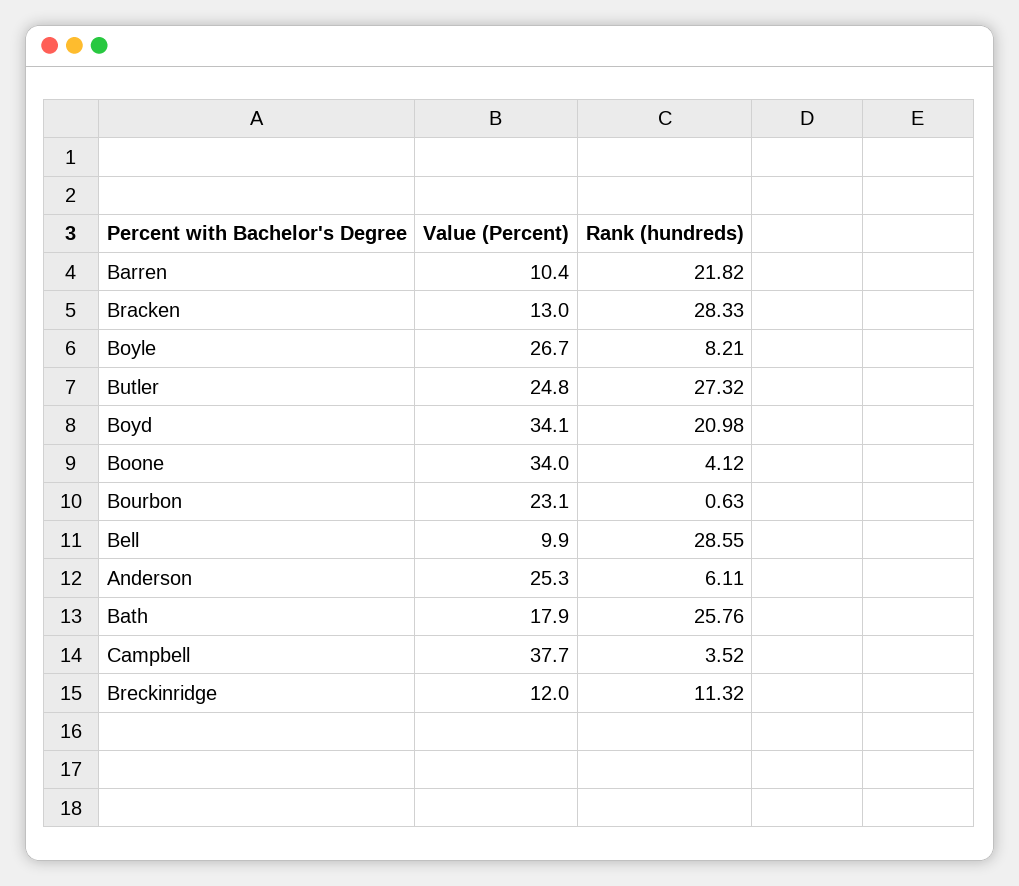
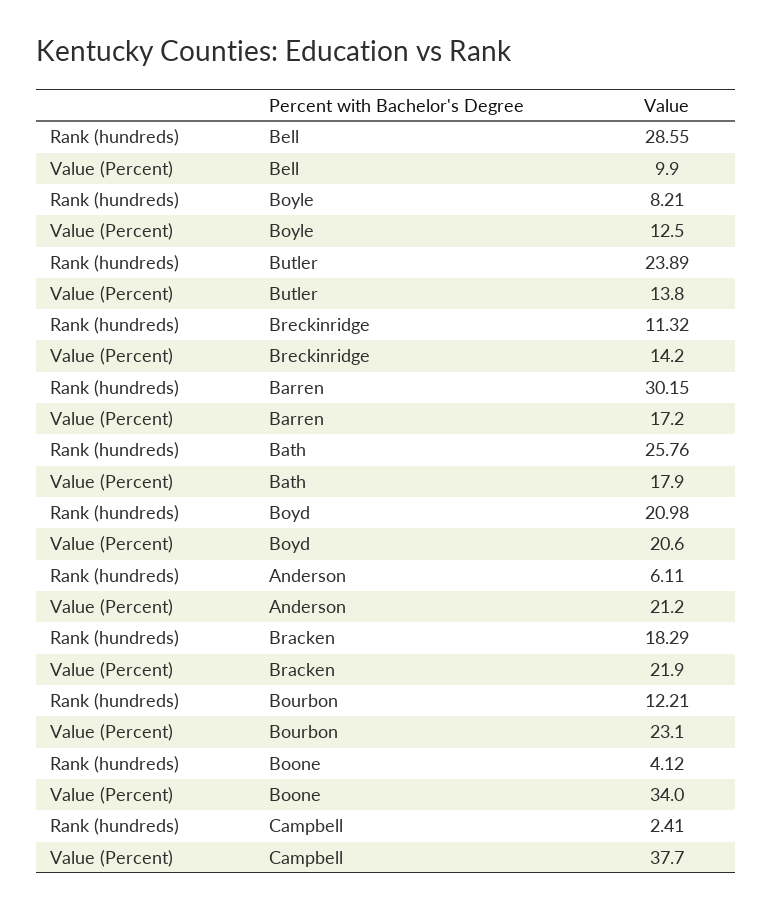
Value (Percent), Barren: 10.4 -> 17.2
Rank (hundreds), Barren: 21.82 -> 30.15
Value (Percent), Bracken: 13 -> 21.9
Rank (hundreds), Bracken: 28.33 -> 18.29
Value (Percent), Boyle: 26.7 -> 12.5
Value (Percent), Butler: 24.8 -> 13.8
Rank (hundreds), Butler: 27.32 -> 23.89
Value (Percent), Boyd: 34.1 -> 20.6
Rank (hundreds), Bourbon: 0.63 -> 12.21
Value (Percent), Anderson: 25.3 -> 21.2
Rank (hundreds), Campbell: 3.52 -> 2.41
Value (Percent), Breckinridge: 12 -> 14.2

